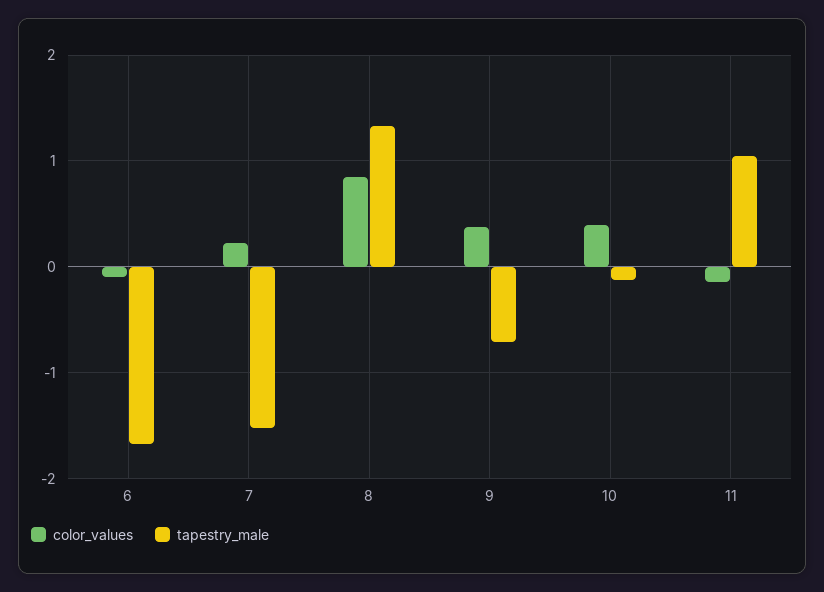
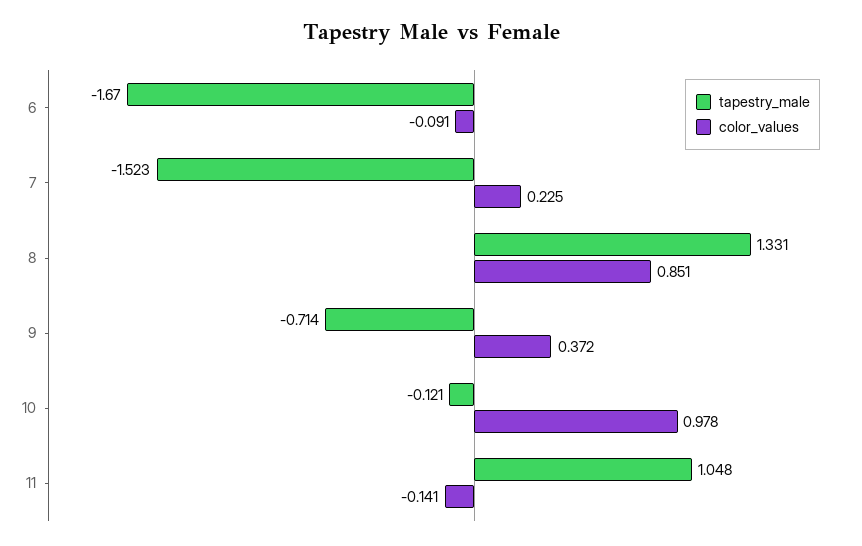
color_values, 10: 0.4 -> 0.978

